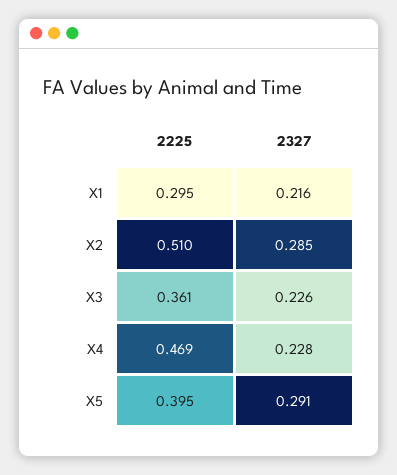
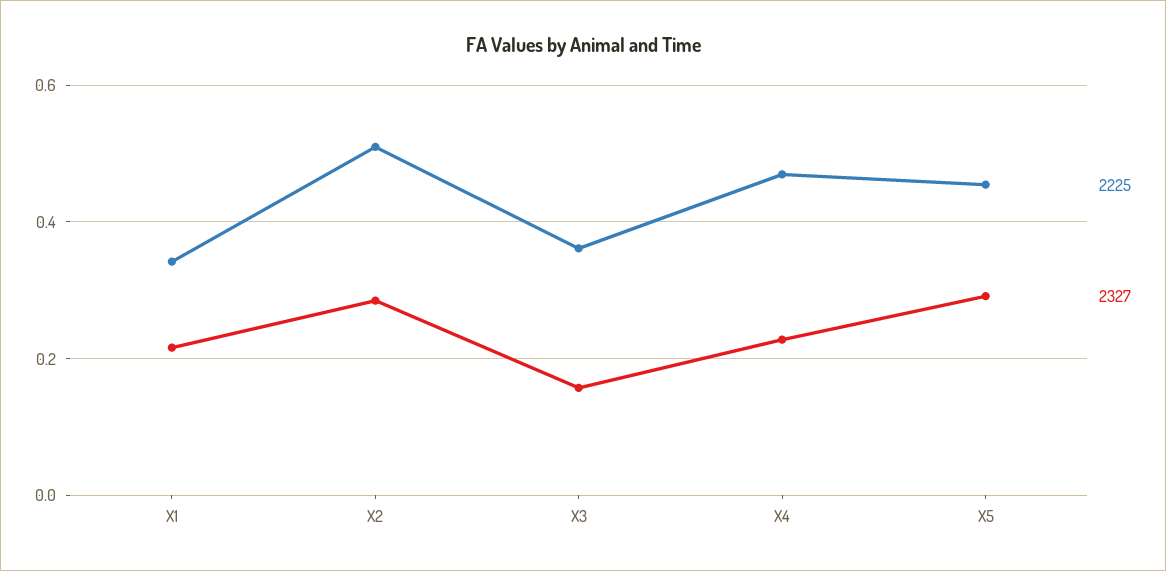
2225, X1: 0.295 -> 0.34
2327, X3: 0.226 -> 0.16
2225, X5: 0.395 -> 0.46

